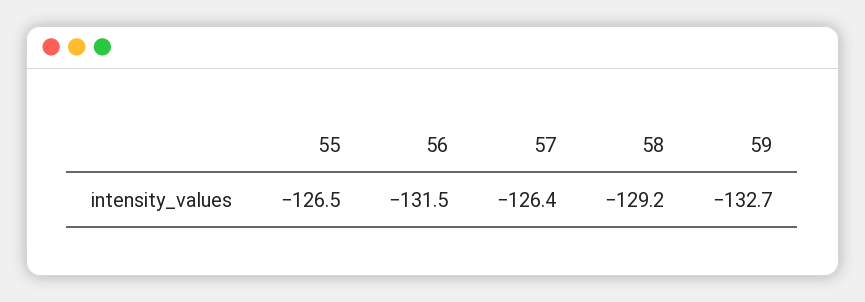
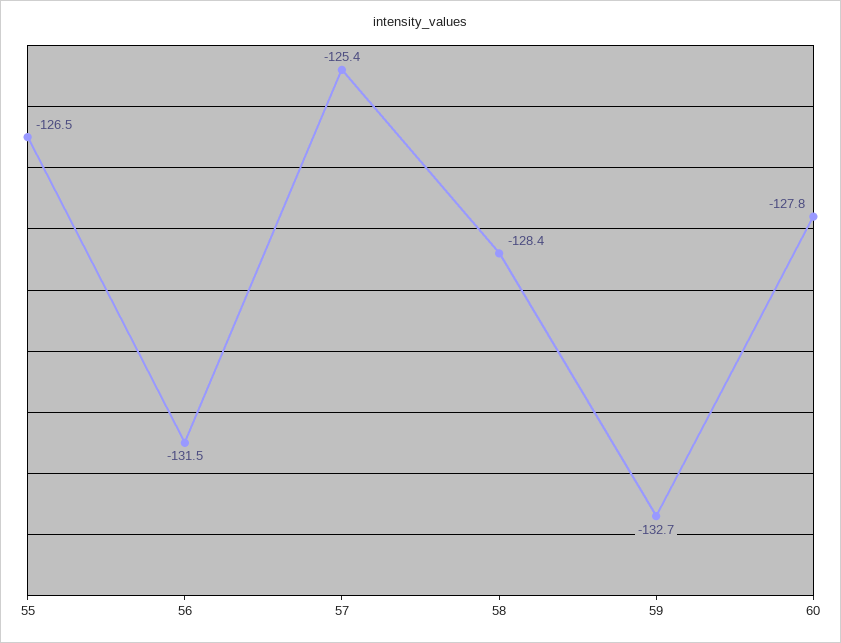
57: -126.4 -> -125.4
58: -129.2 -> -128.4
60: none -> -127.8

